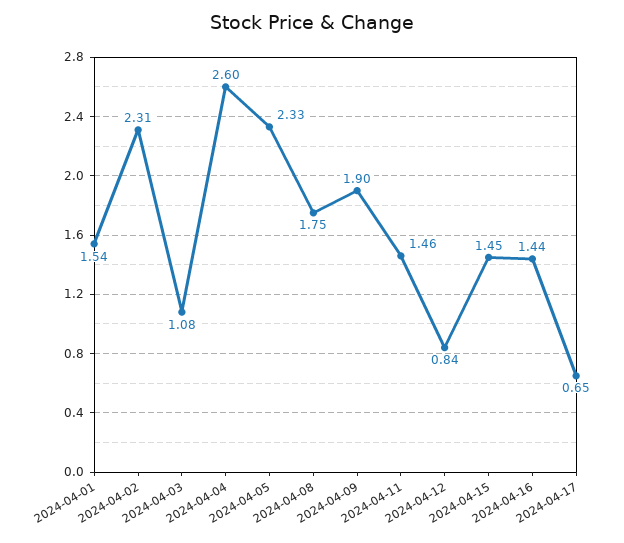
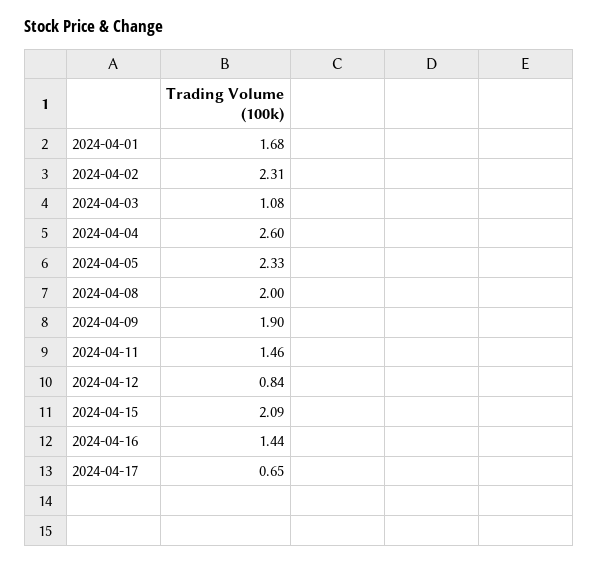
2024-04-01: 1.54 -> 1.68
2024-04-08: 1.75 -> 2
2024-04-15: 1.45 -> 2.09

